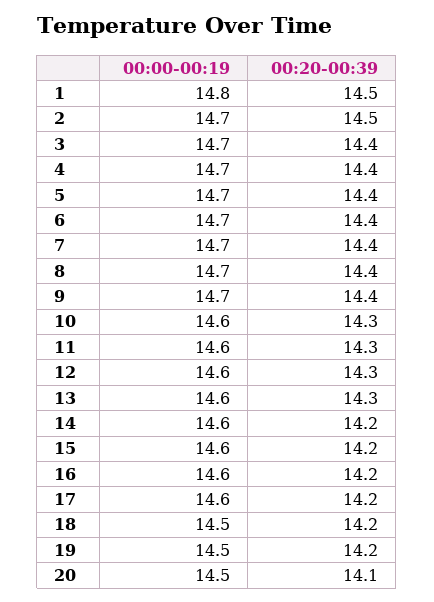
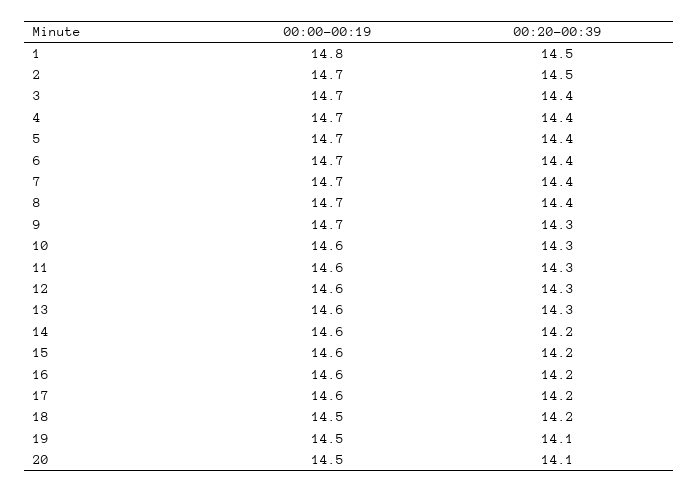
00:20-00:39, 9: 14.4 -> 14.3
00:20-00:39, 19: 14.2 -> 14.1

